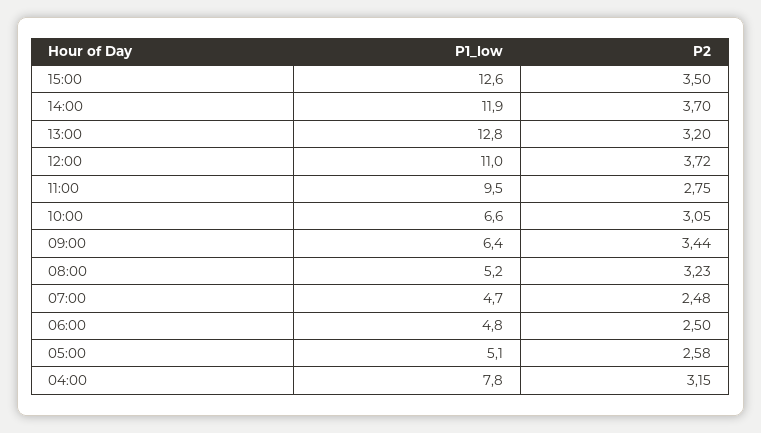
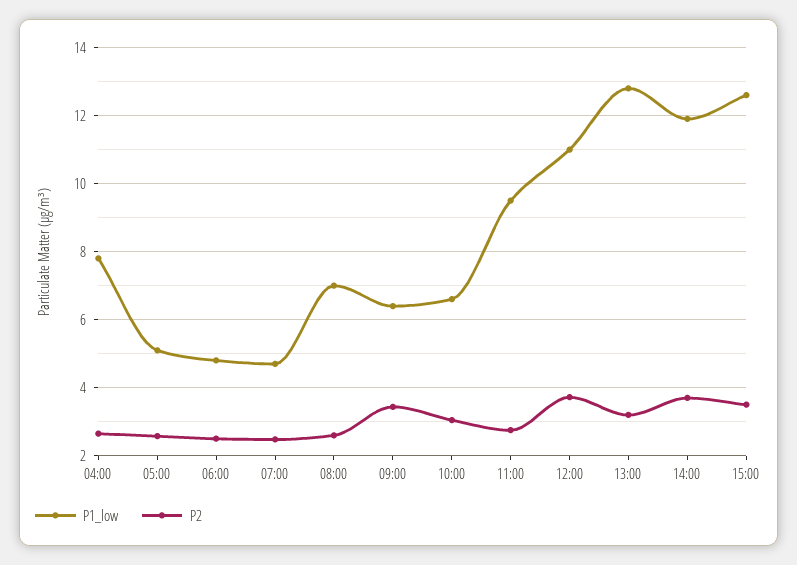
P1_low, 08:00: 5.2 -> 7
P2, 08:00: 3.23 -> 2.6
P2, 04:00: 3.15 -> 2.6

